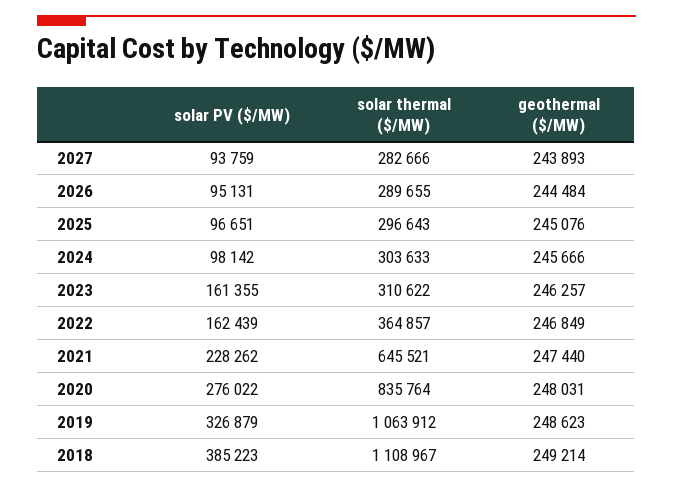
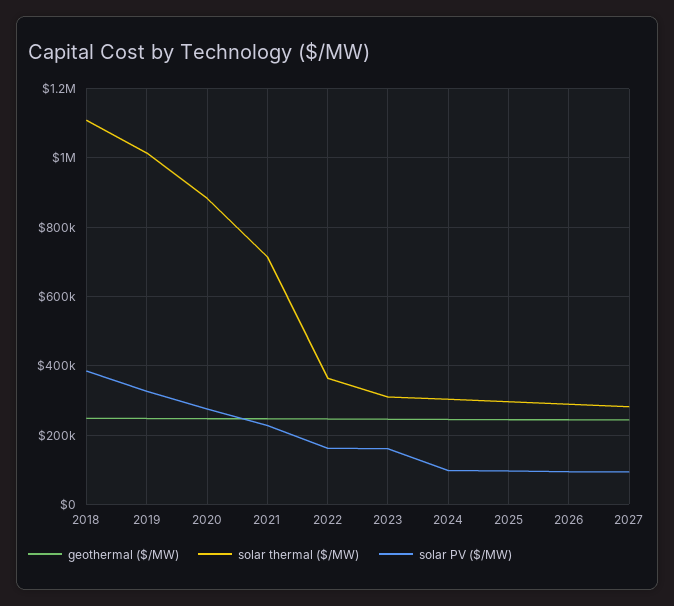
solar thermal ($/MW), 2021: 645521 -> 720000
solar thermal ($/MW), 2020: 835764 -> 880000
solar thermal ($/MW), 2019: 1063912 -> 1020000

